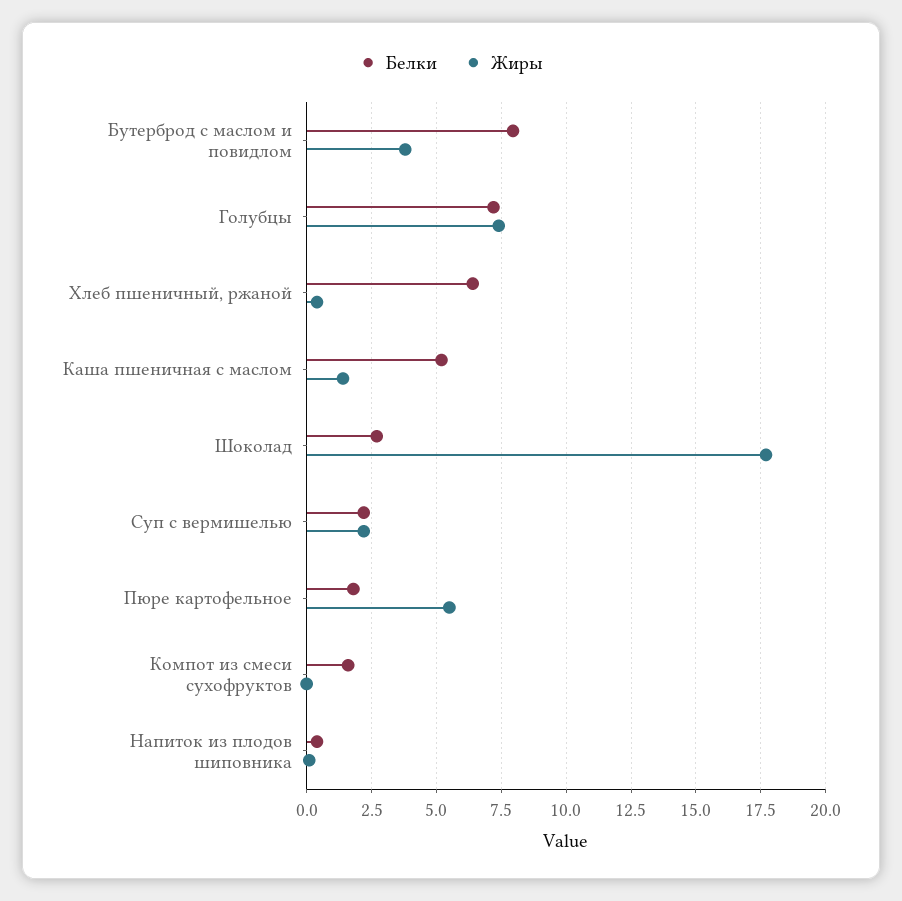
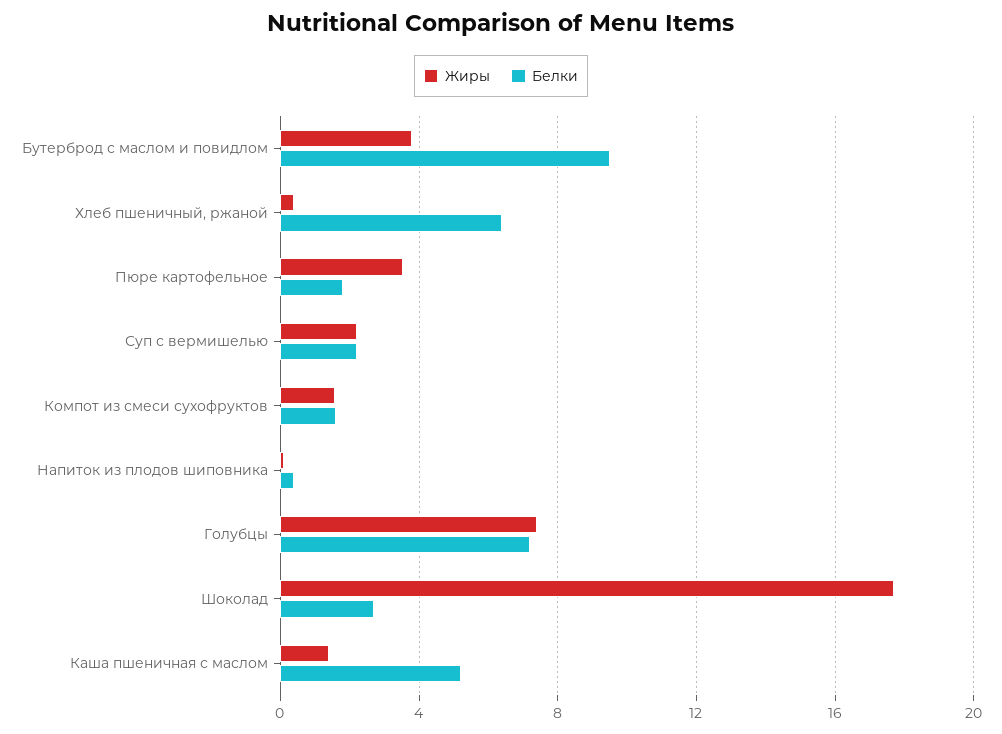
Белки, Бутерброд с маслом и повидлом: 8 -> 9.5
Жиры, Пюре картофельное: 5.5 -> 3.5
Жиры, Компот из смеси сухофруктов: 0 -> 1.5

